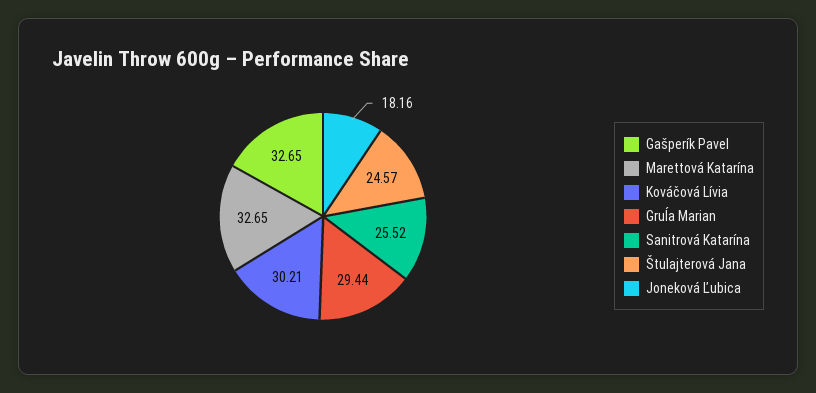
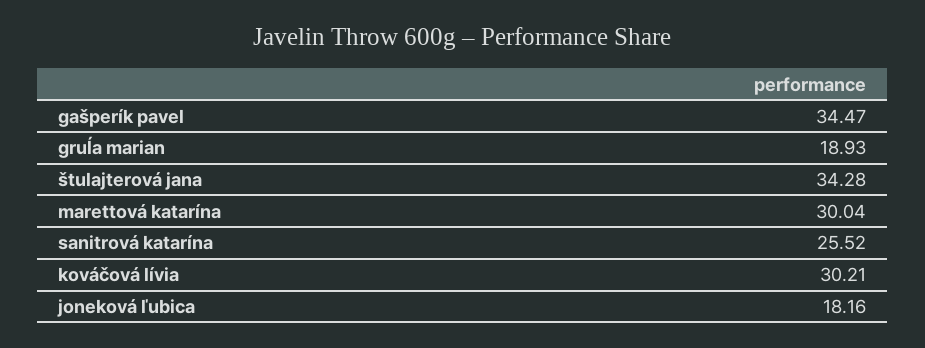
Gašperík Pavel: 32.65 -> 34.47
Marettová Katarína: 32.65 -> 30.04
Gruĺa Marian: 29.44 -> 18.93
Štulajterová Jana: 24.57 -> 34.28

